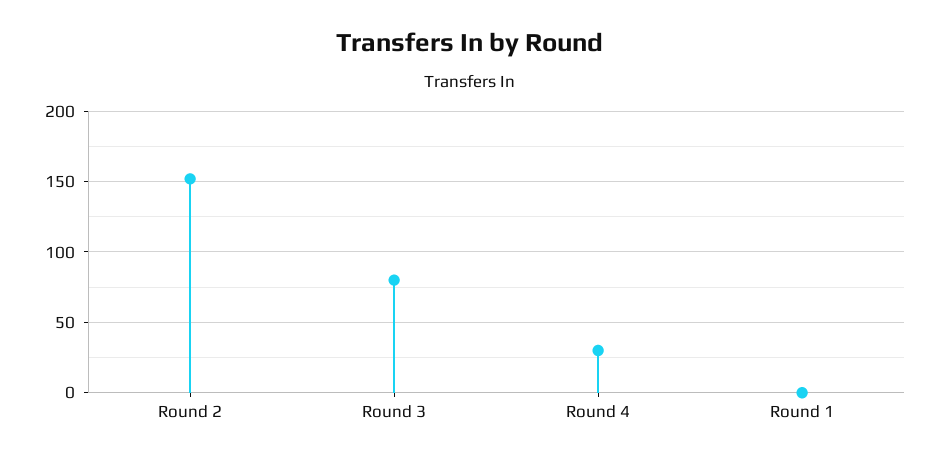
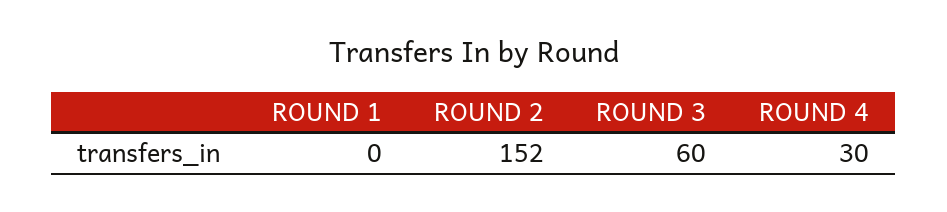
Round 3: 80 -> 60

